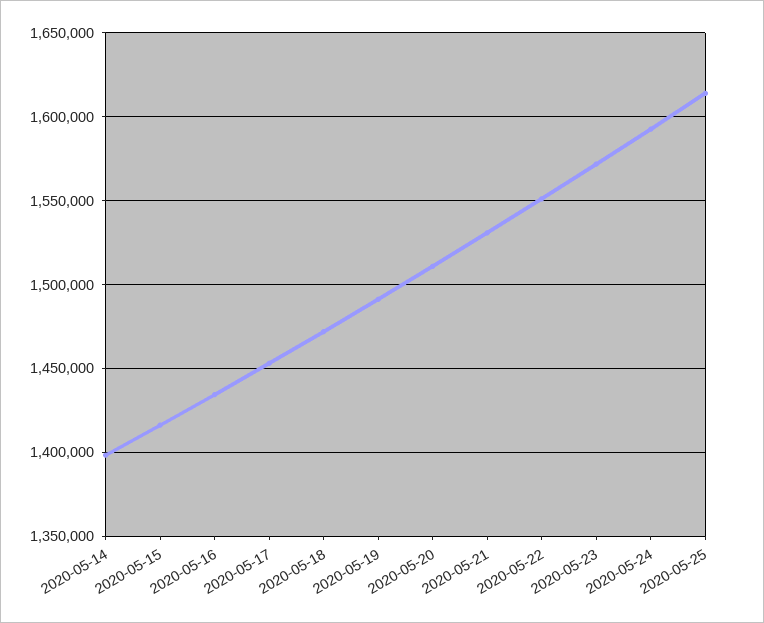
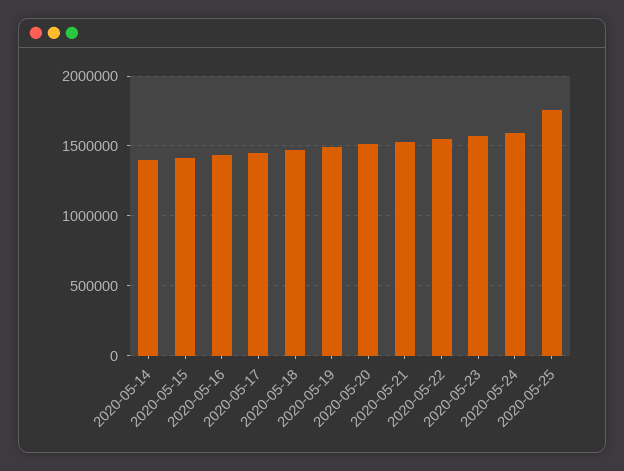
2020-05-25: 1615000 -> 1750000

